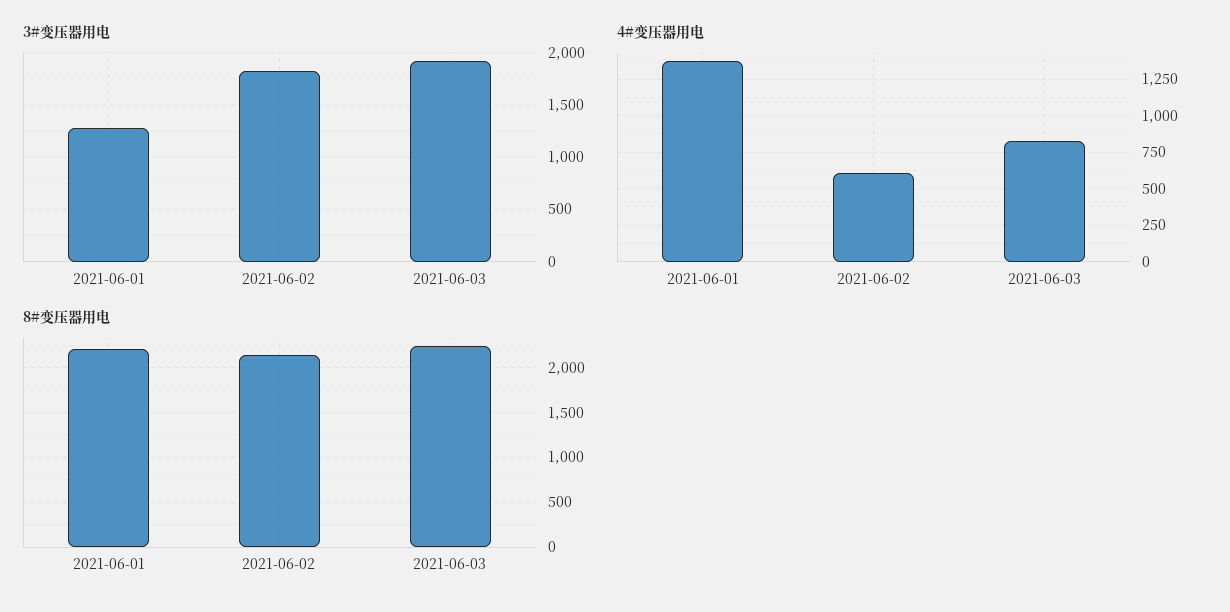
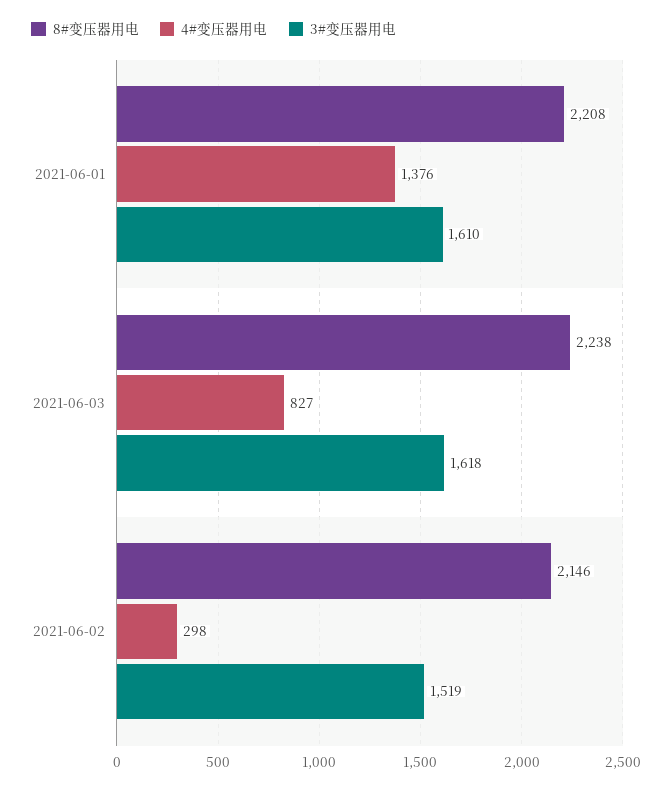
3#变压器用电, 2021-06-01: 1300 -> 1610
3#变压器用电, 2021-06-02: 1800 -> 1519
3#变压器用电, 2021-06-03: 1900 -> 1618
4#变压器用电, 2021-06-02: 600 -> 298

